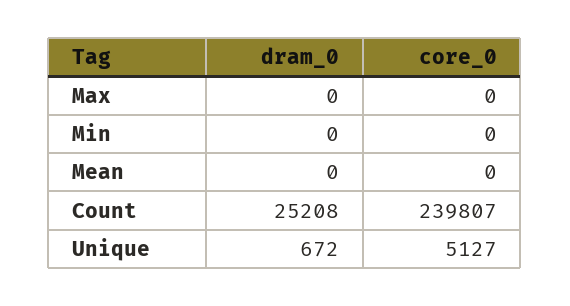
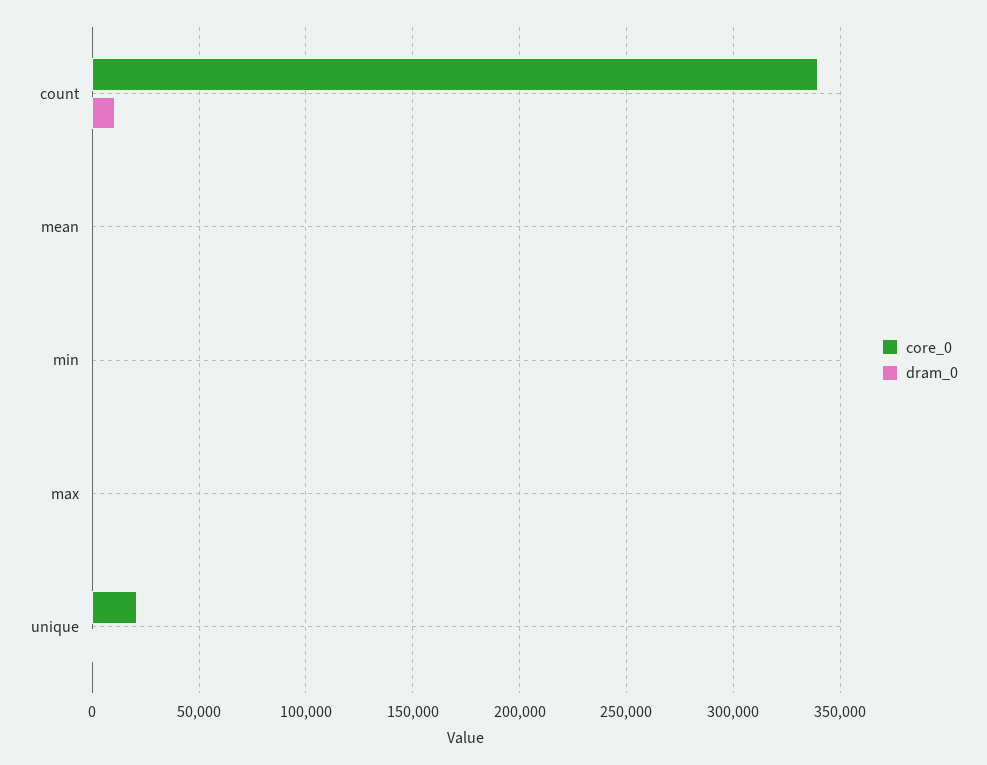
dram_0, Count: 25208 -> 10000
core_0, Count: 239807 -> 340000
core_0, Unique: 5127 -> 20000

